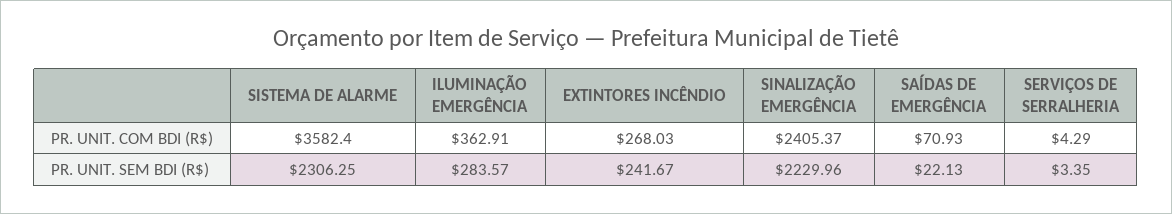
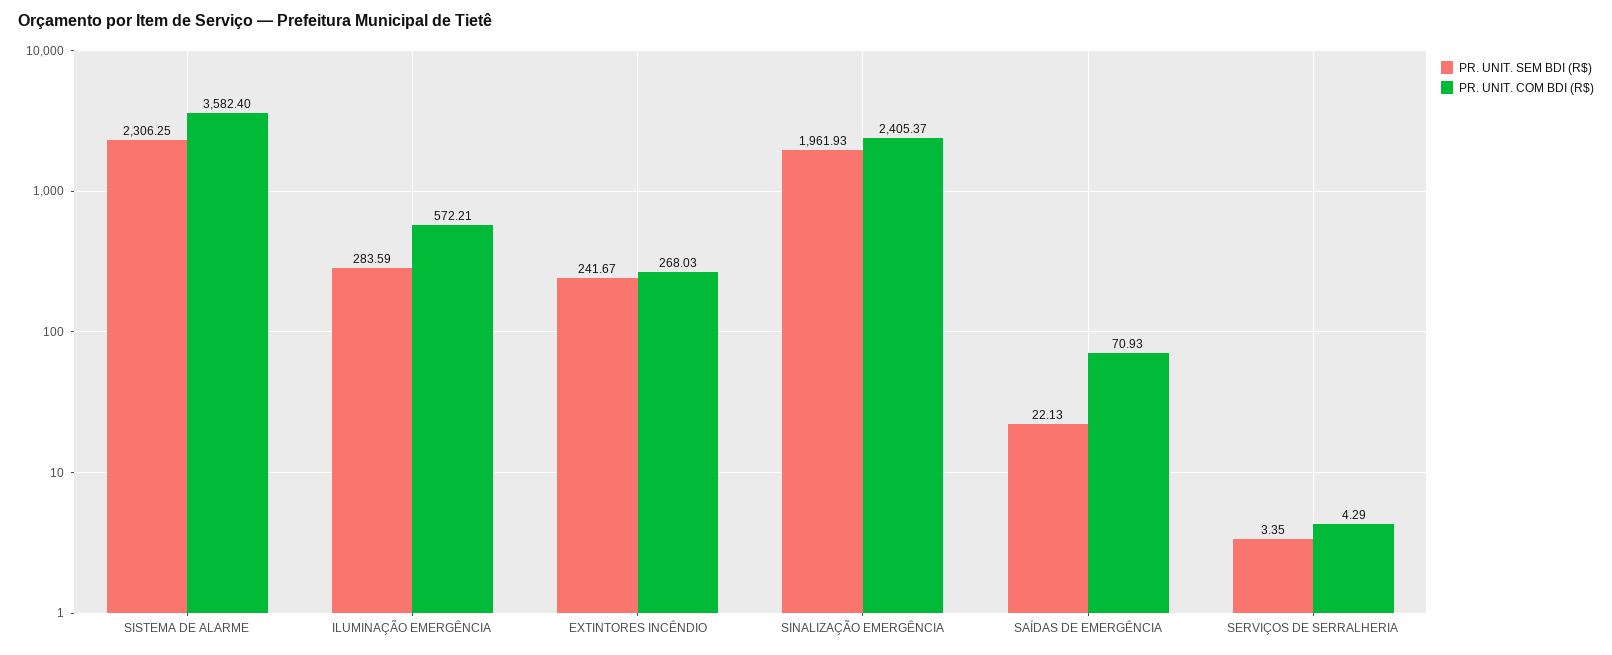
PR. UNIT. COM BDI (R$), ILUMINAÇÃO EMERGÊNCIA: 362.91 -> 572.21
PR. UNIT. SEM BDI (R$), ILUMINAÇÃO EMERGÊNCIA: 283.57 -> 283.59
PR. UNIT. SEM BDI (R$), SINALIZAÇÃO EMERGÊNCIA: 2229.96 -> 1961.93

